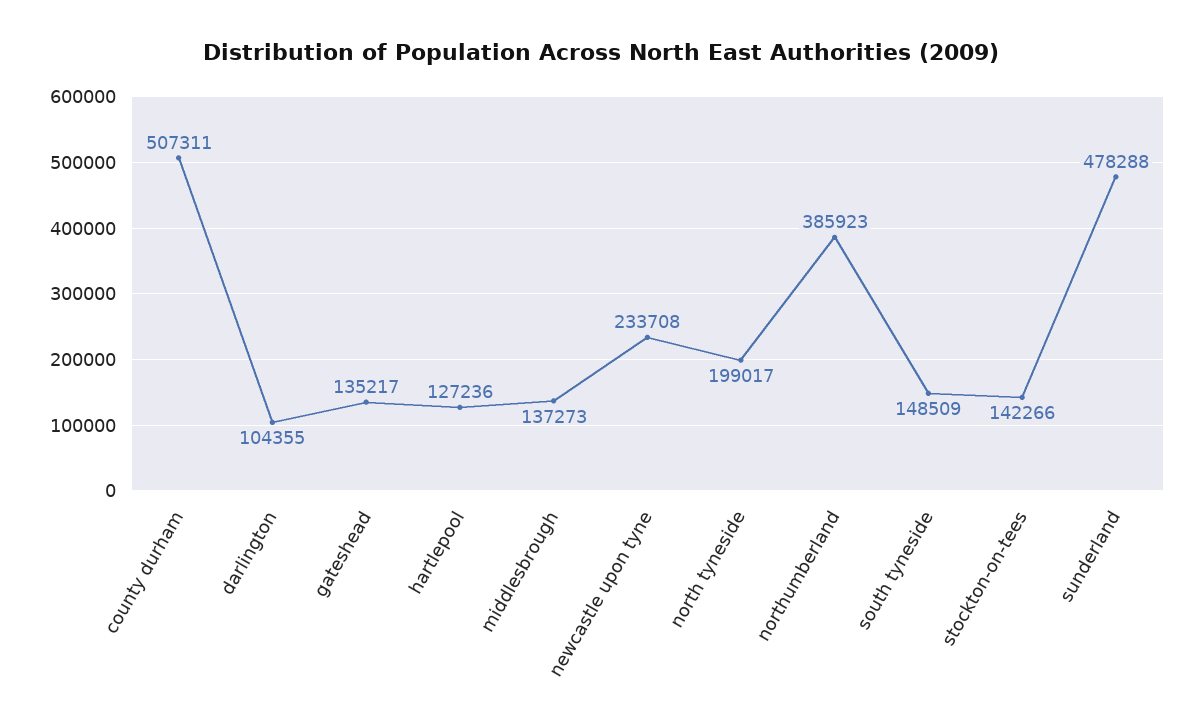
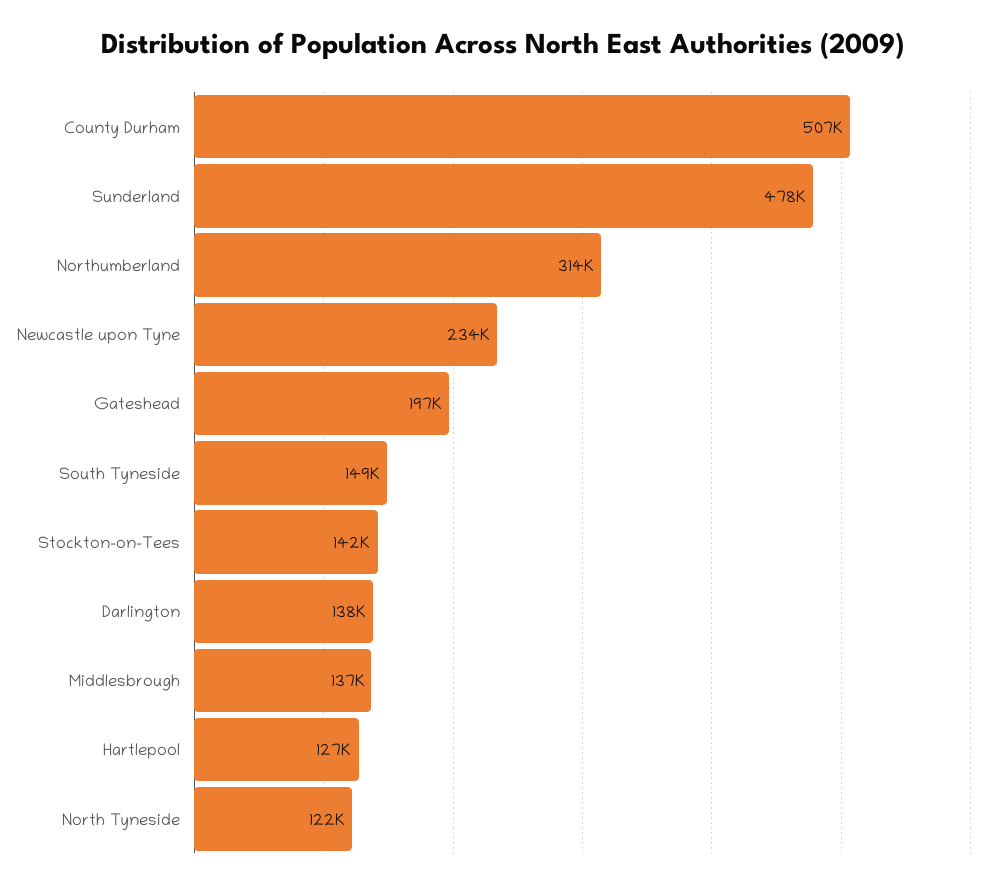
darlington: 104355 -> 138000
gateshead: 135217 -> 197000
north tyneside: 199017 -> 122000
northumberland: 385923 -> 314000

